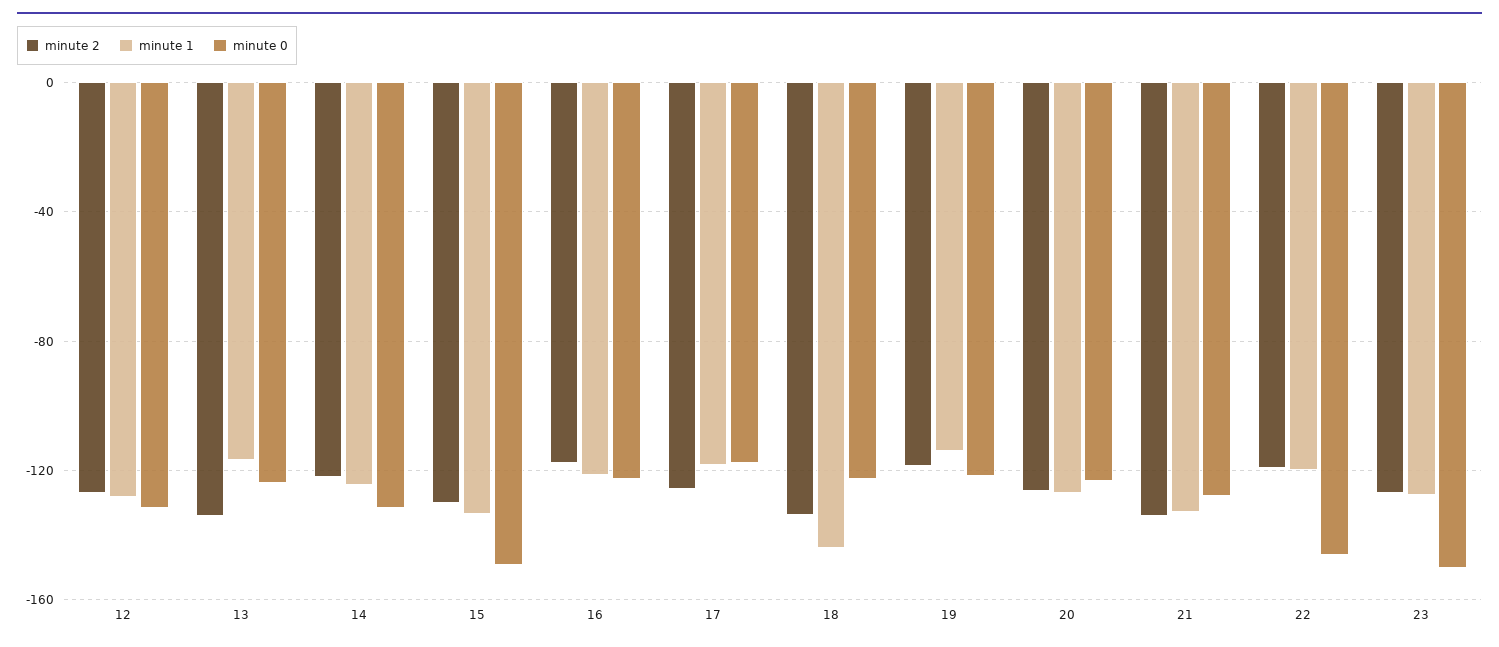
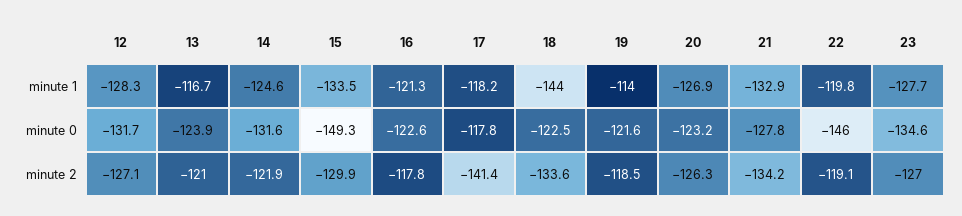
minute 2, 13: -135 -> -121
minute 2, 17: -125 -> -141.4
minute 0, 23: -150 -> -134.6

